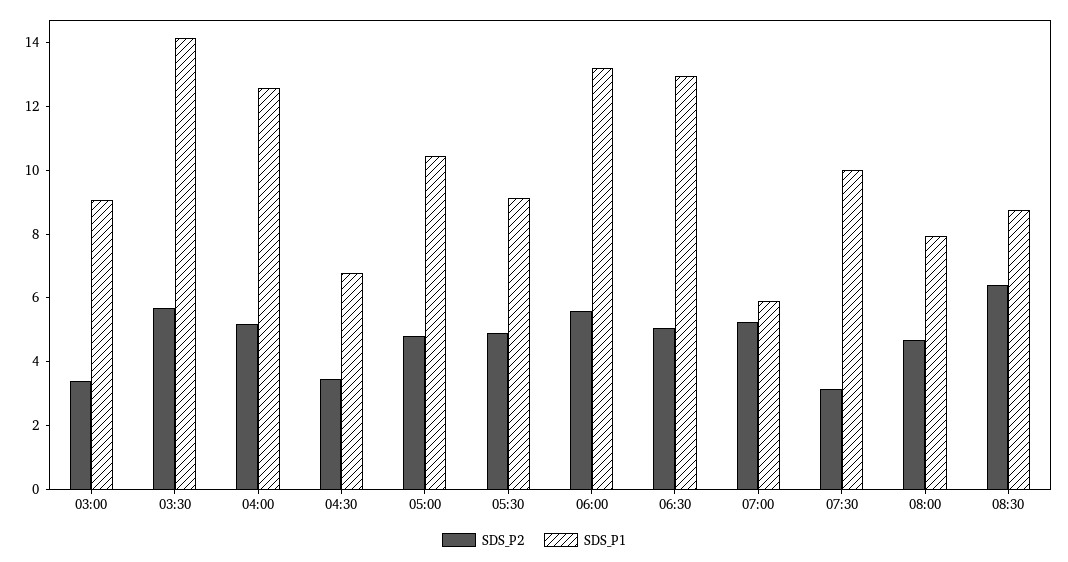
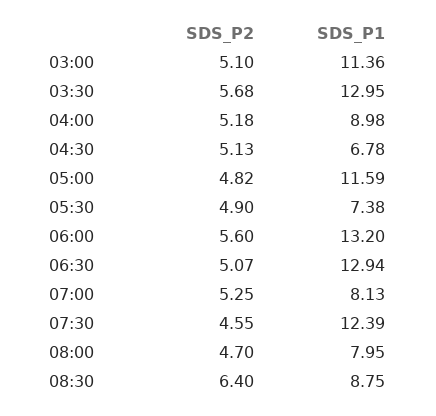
SDS_P2, 03:00: 3.5 -> 5.1
SDS_P1, 03:00: 9 -> 11.36
SDS_P1, 03:30: 14 -> 12.95
SDS_P1, 04:00: 12.5 -> 8.98
SDS_P2, 04:30: 3.5 -> 5.13
SDS_P1, 05:00: 10.5 -> 11.59
SDS_P1, 05:30: 9 -> 7.38
SDS_P1, 07:00: 6 -> 8.13
SDS_P2, 07:30: 3 -> 4.55
SDS_P1, 07:30: 10 -> 12.39

